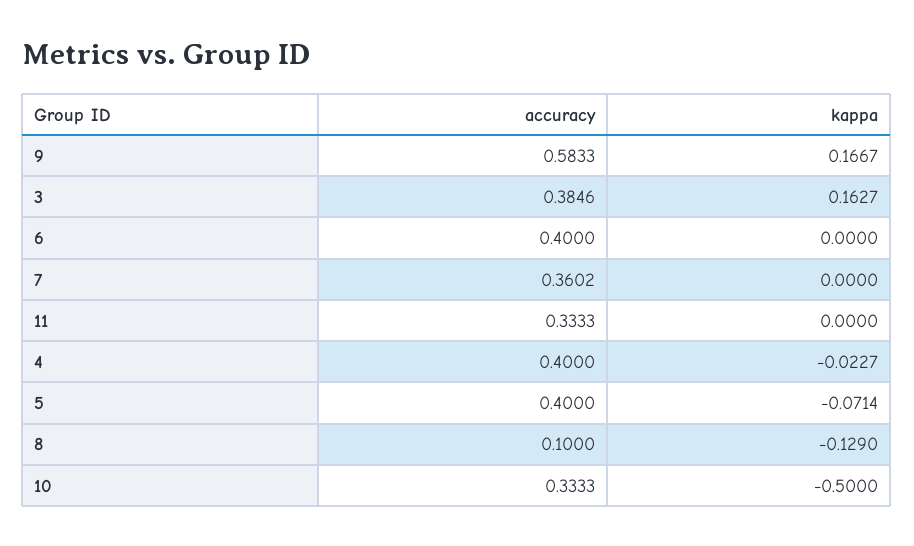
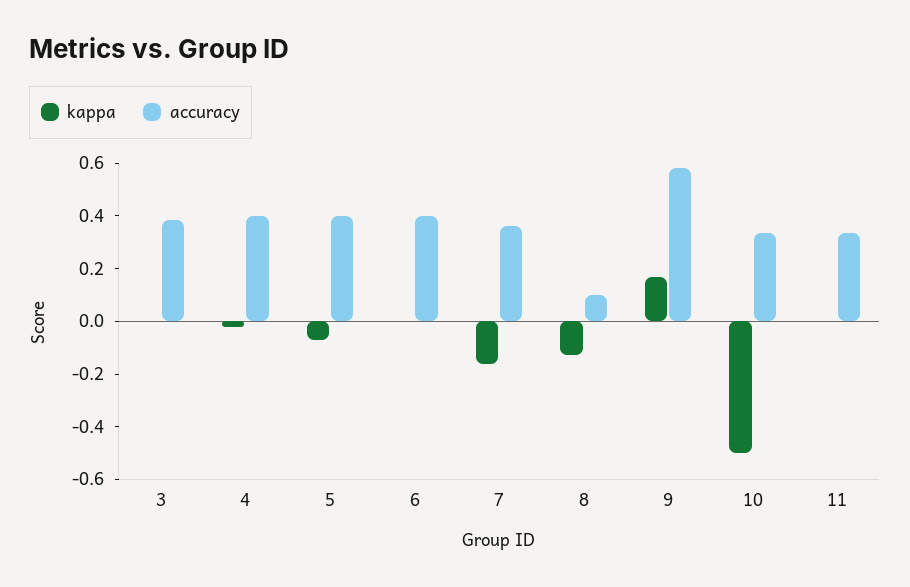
kappa, 3: 0.1627 -> 0
kappa, 7: 0 -> -0.15

